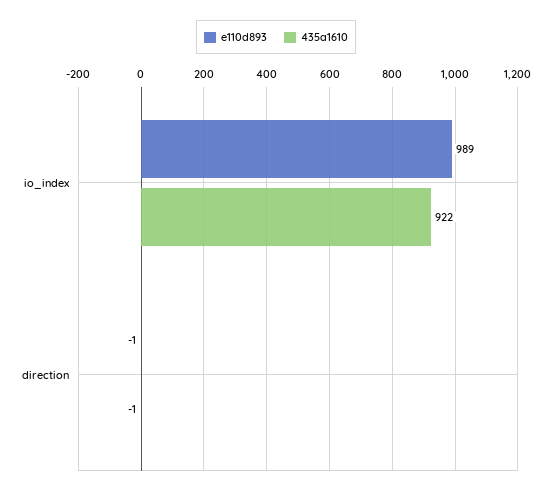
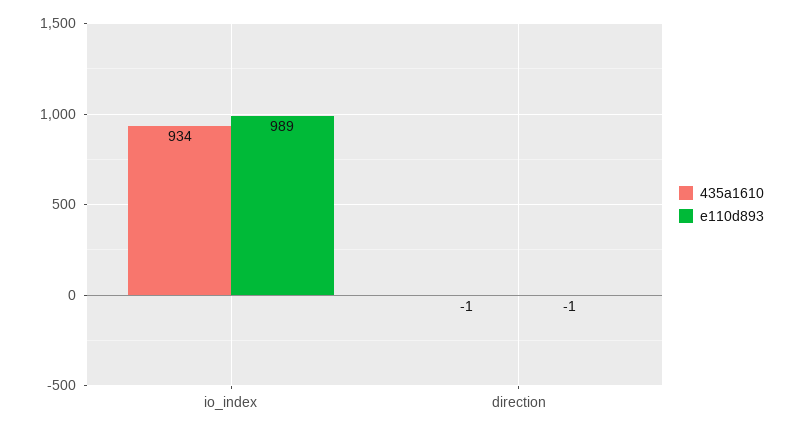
435a1610, io_index: 922 -> 934

